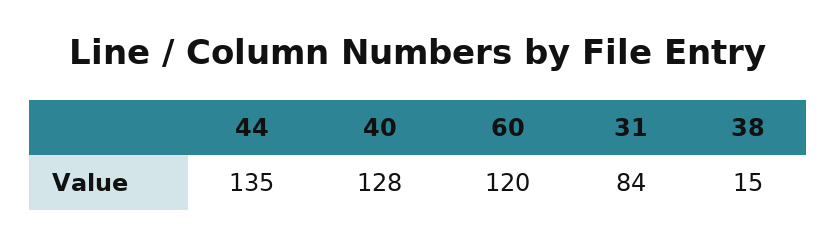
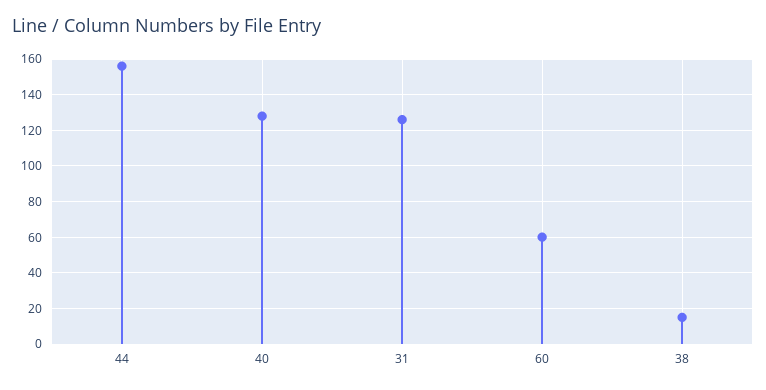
44: 135 -> 155
60: 120 -> 60
31: 84 -> 125

